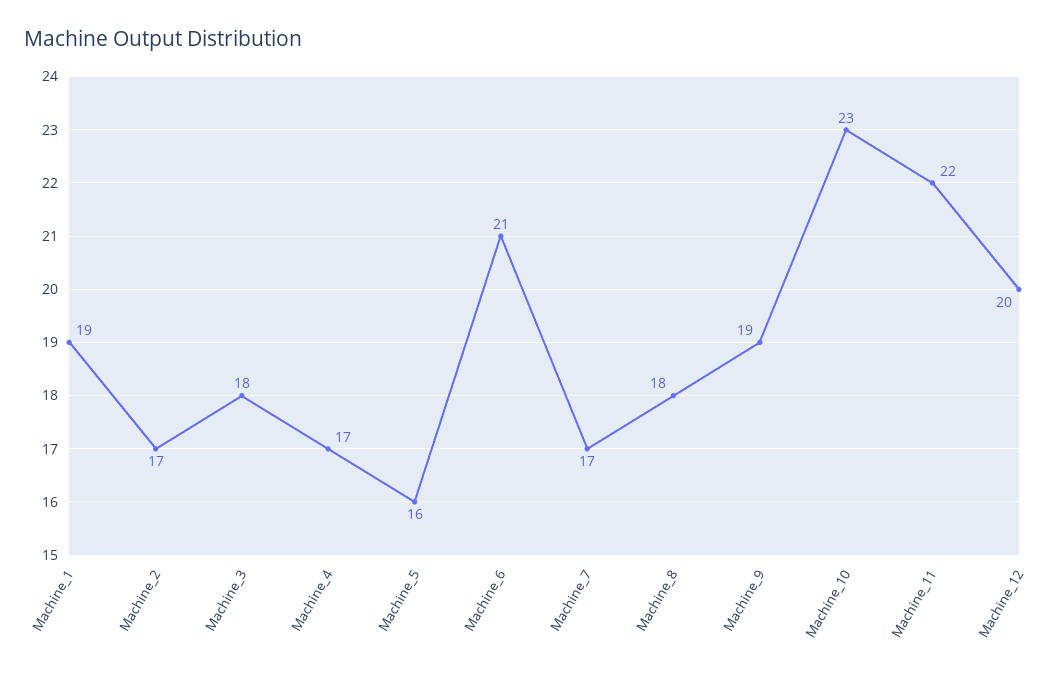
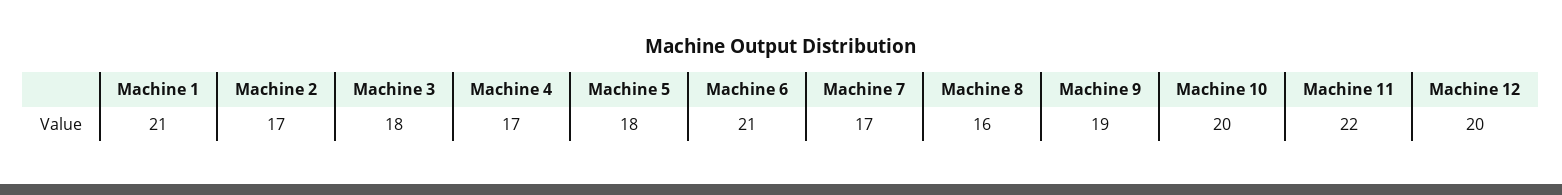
Machine_1: 19 -> 21
Machine_5: 16 -> 18
Machine_8: 18 -> 16
Machine_10: 23 -> 20

